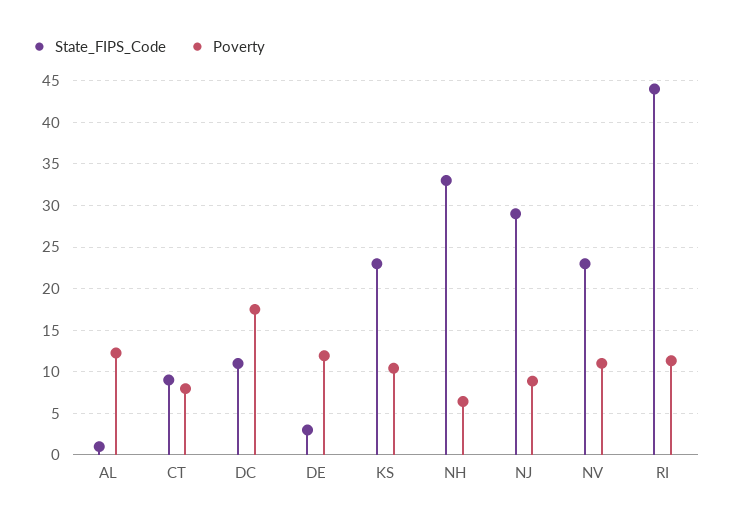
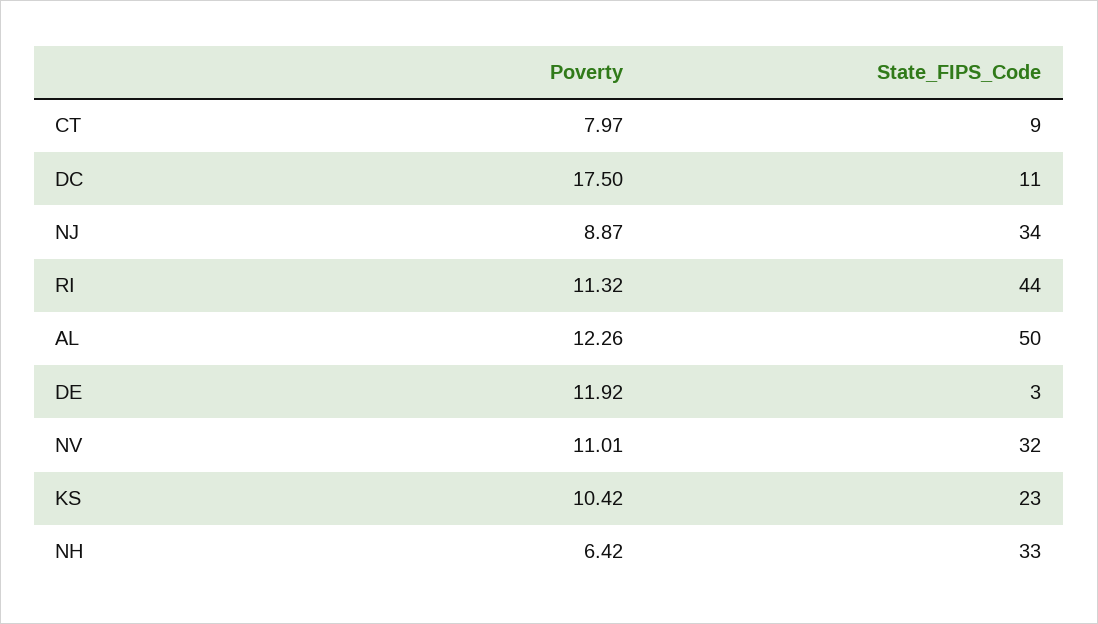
State_FIPS_Code, AL: 1 -> 50
State_FIPS_Code, NJ: 29 -> 34
State_FIPS_Code, NV: 23 -> 32

